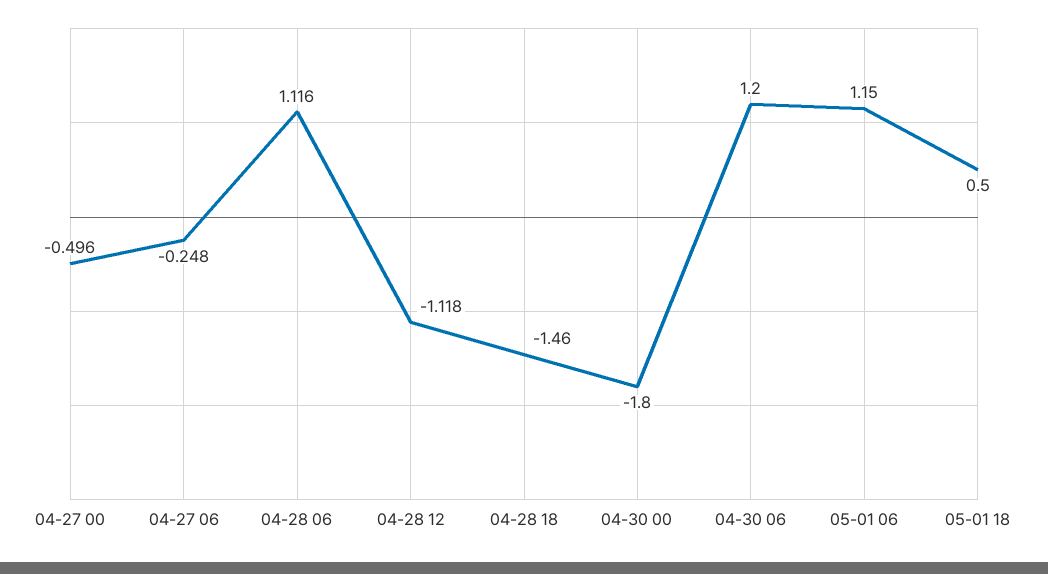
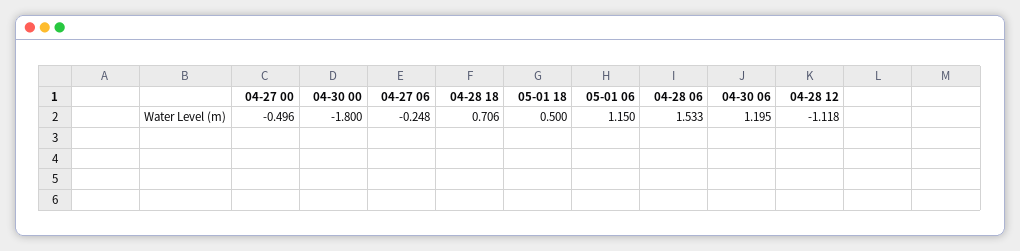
04-28 06: 1.116 -> 1.533
04-28 18: -1.46 -> 0.706
04-30 06: 1.2 -> 1.195

